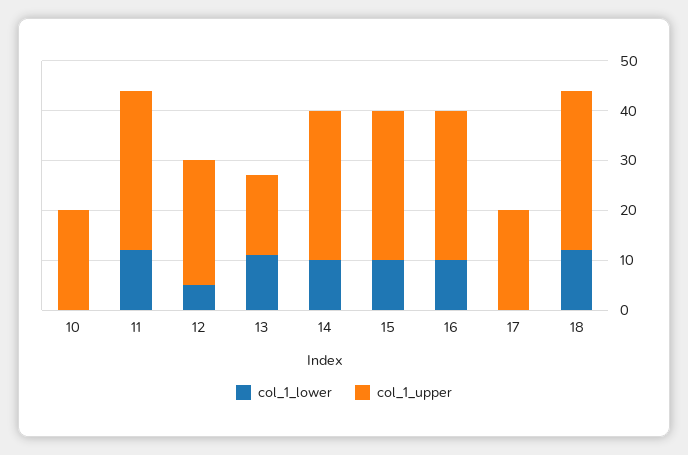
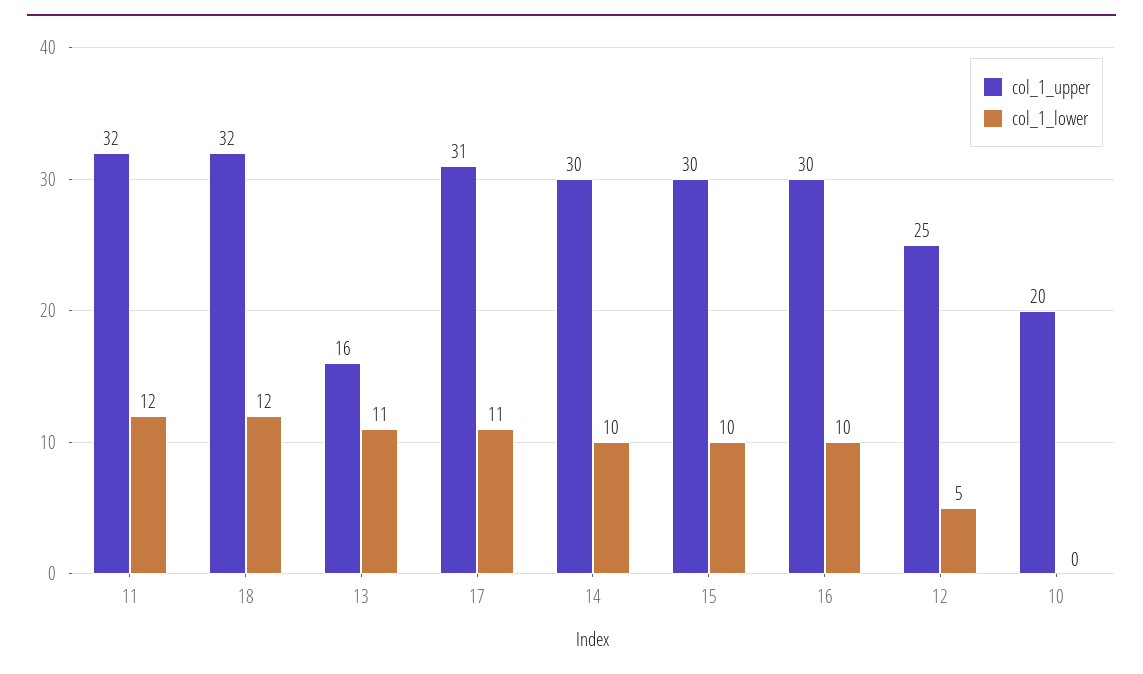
col_1_lower, 17: 0 -> 11
col_1_upper, 17: 20 -> 31

